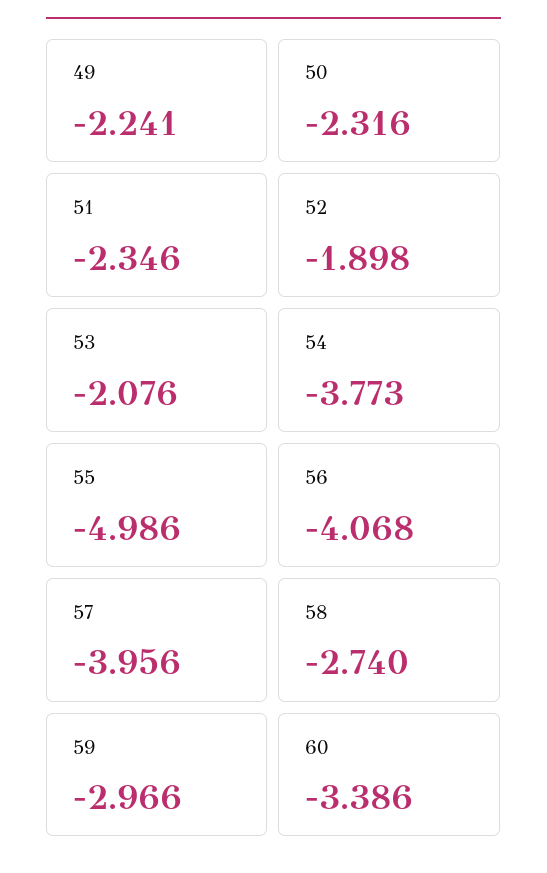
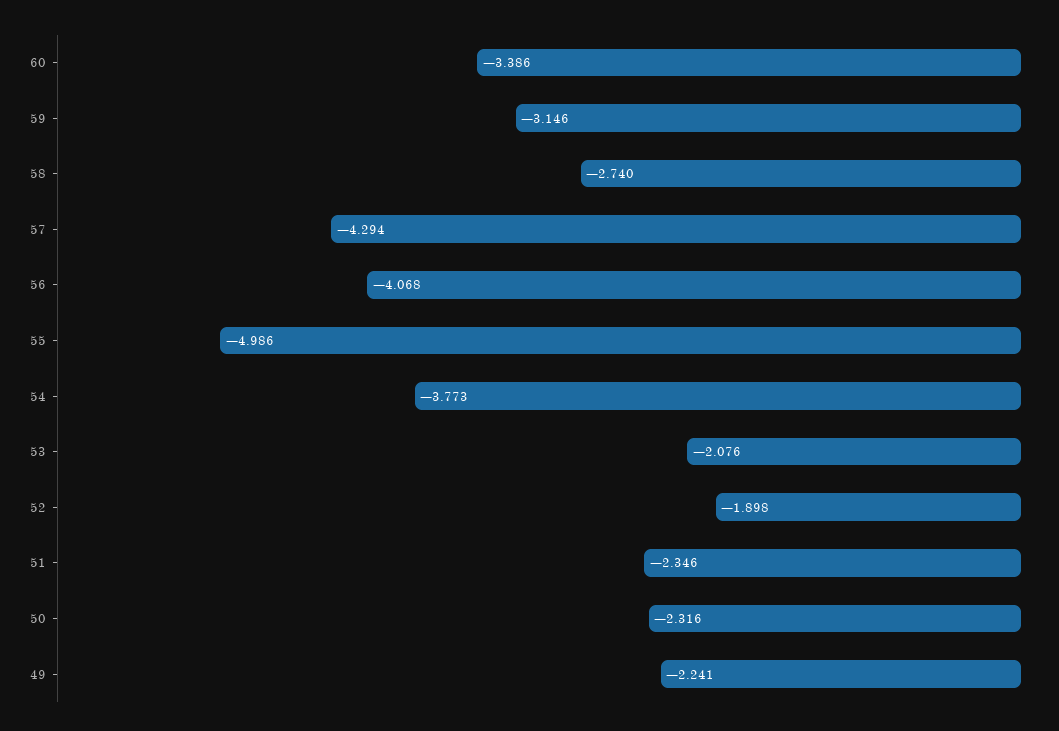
57: -3.956 -> -4.294
59: -2.966 -> -3.146

